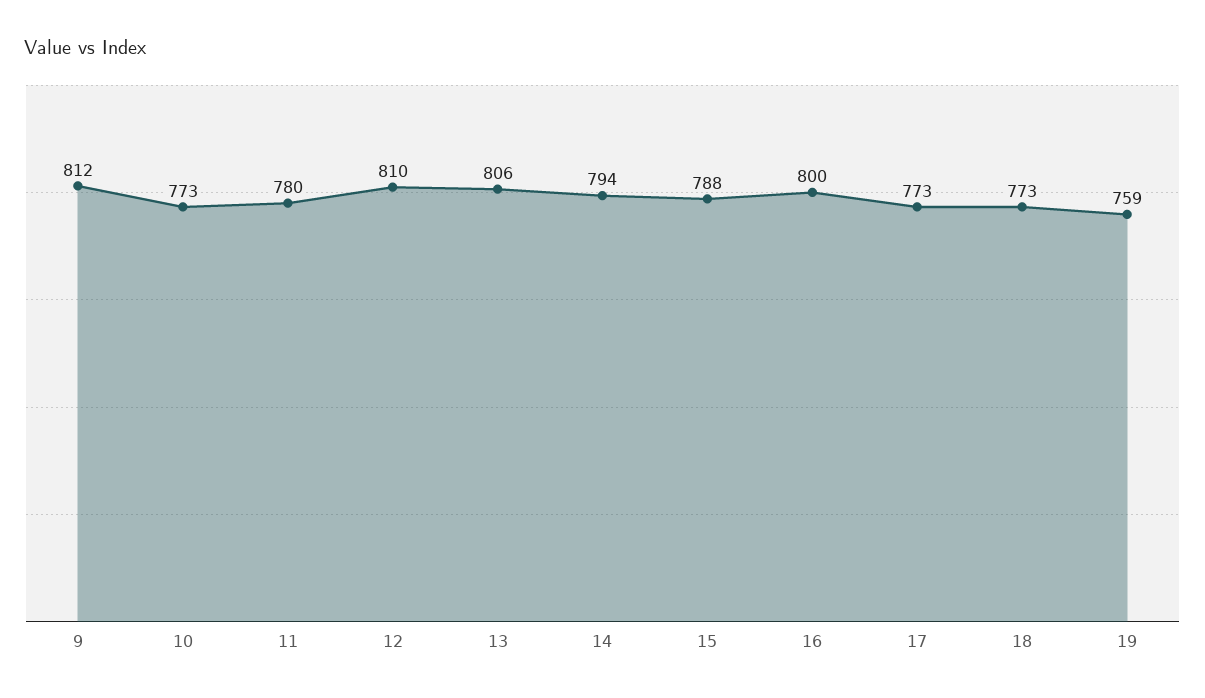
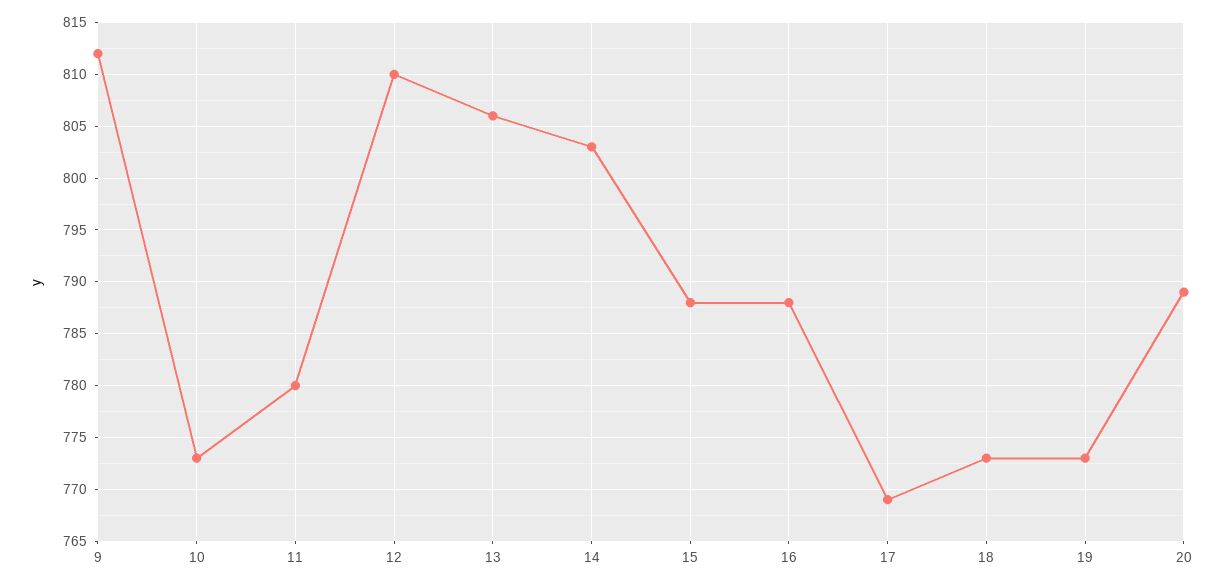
14: 794 -> 803
16: 800 -> 788
17: 773 -> 769
19: 759 -> 773
20: none -> 789

